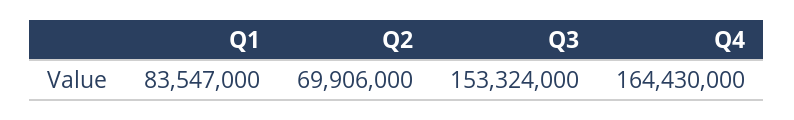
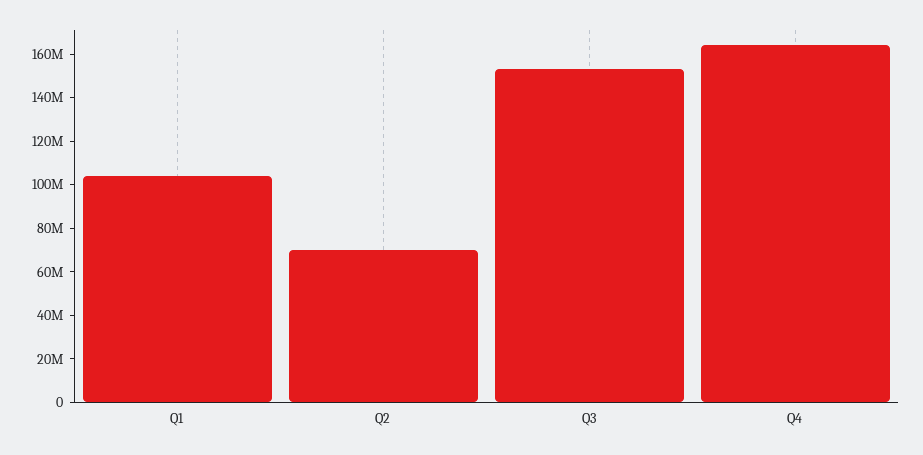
Q1: 83547000 -> 105000000

